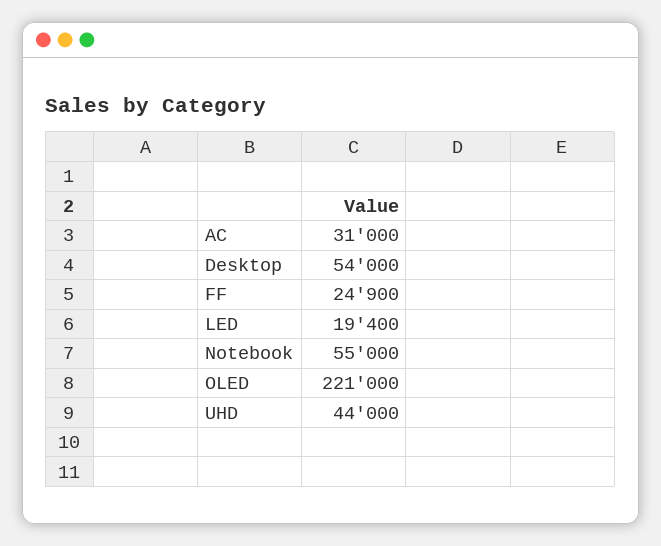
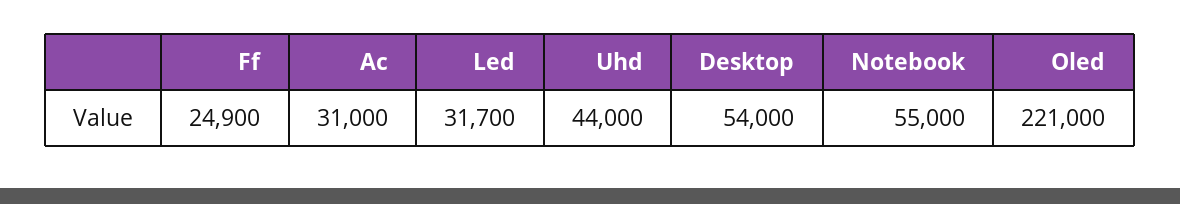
LED: 19400 -> 31700

